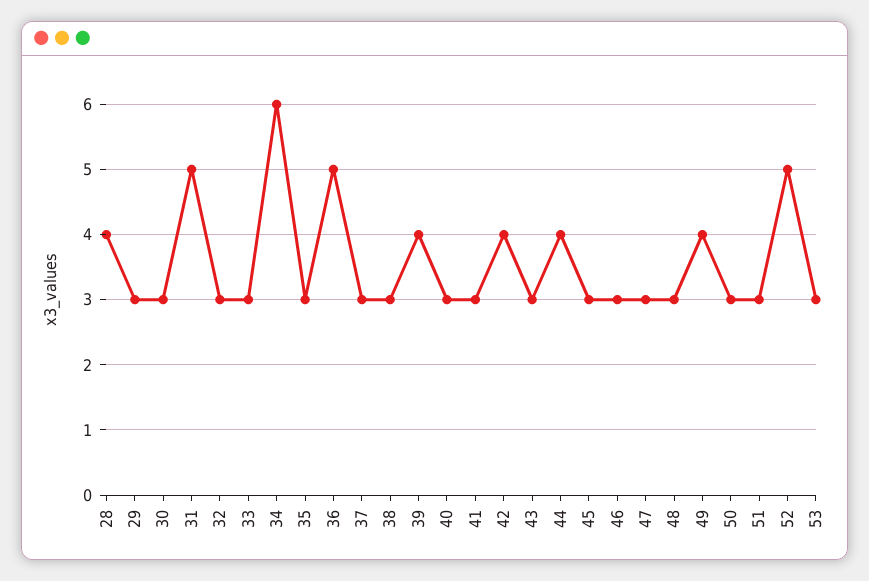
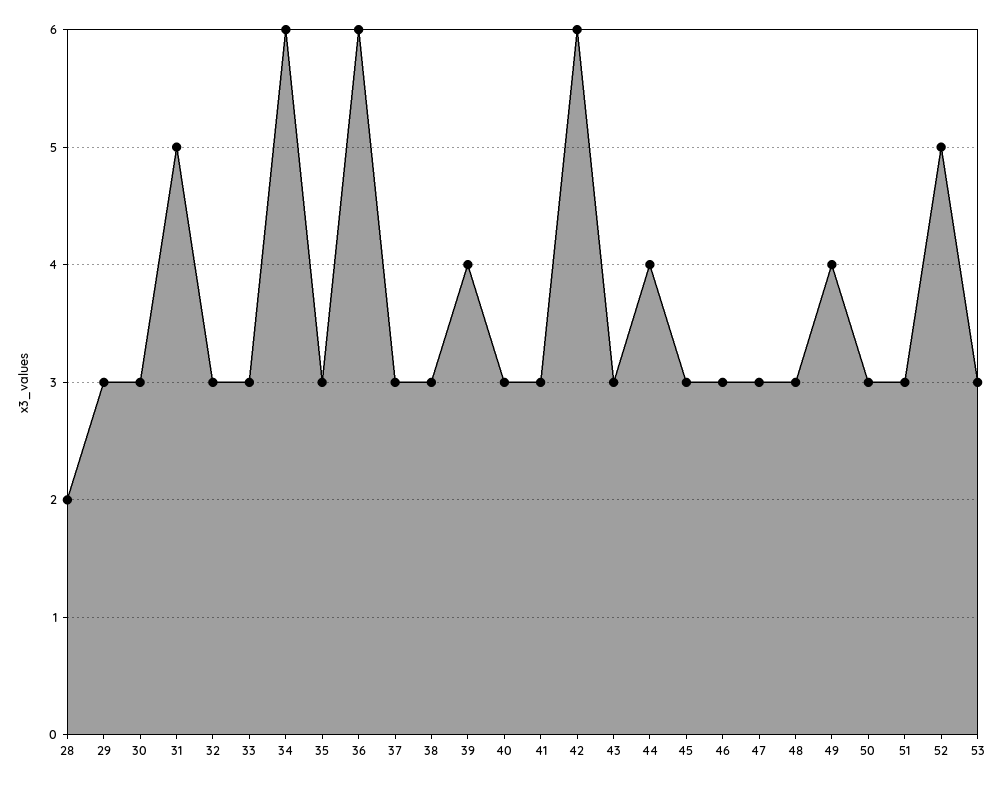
28: 4 -> 2
36: 5 -> 6
42: 4 -> 6

